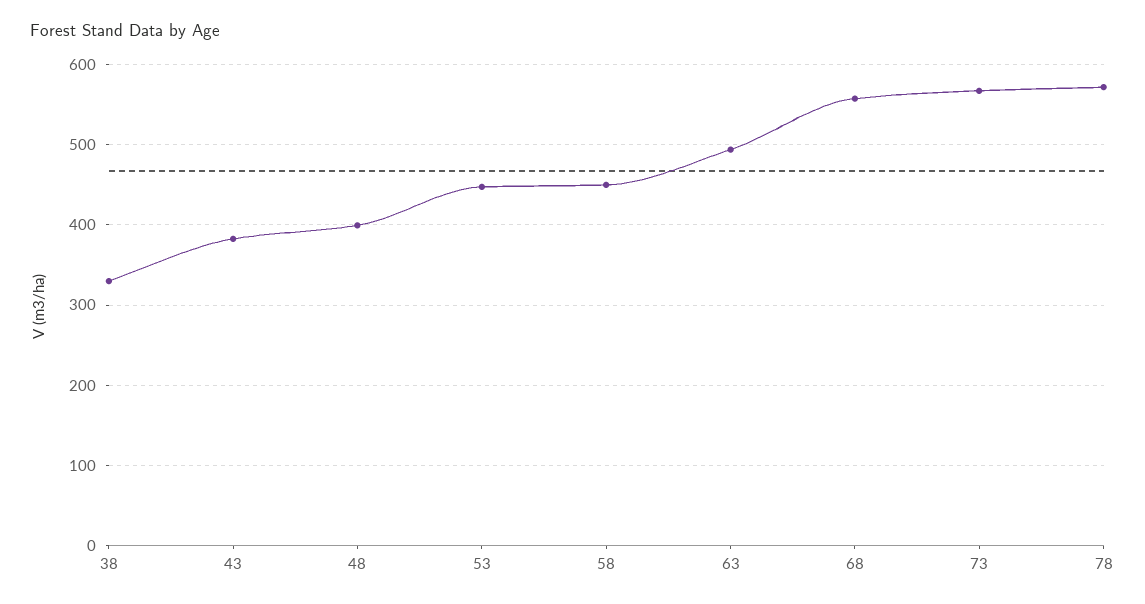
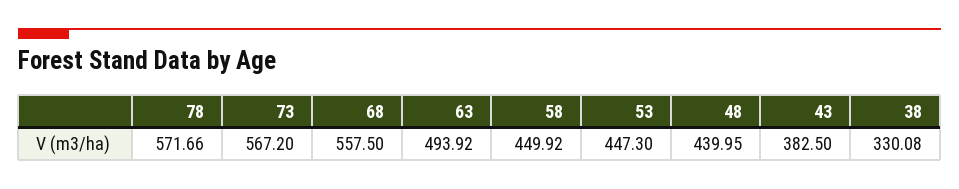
48: 400 -> 439.95

